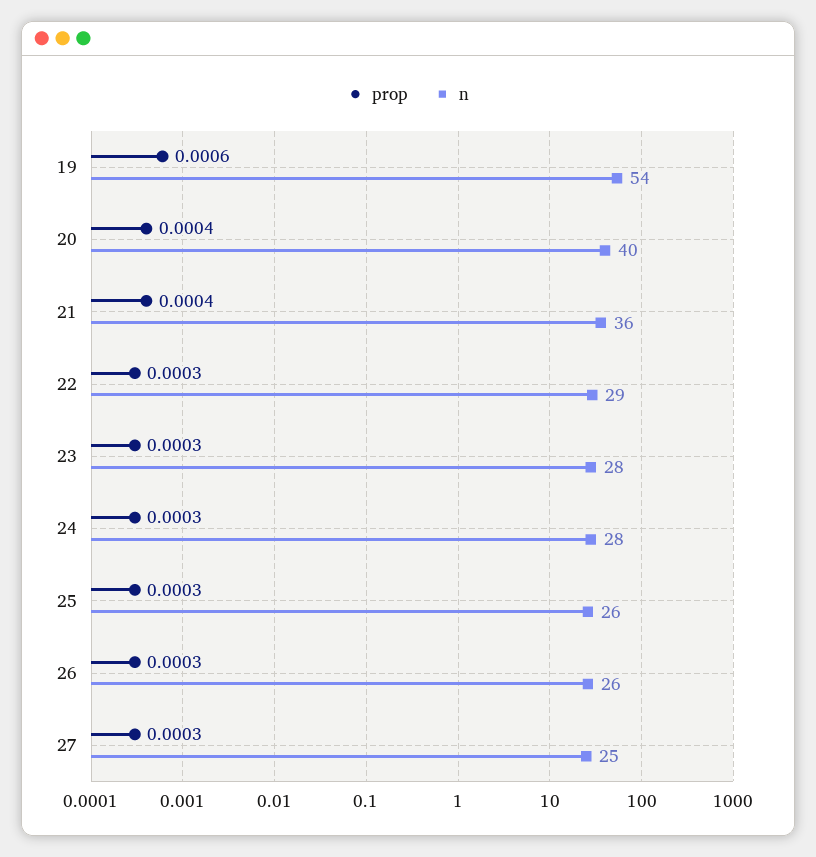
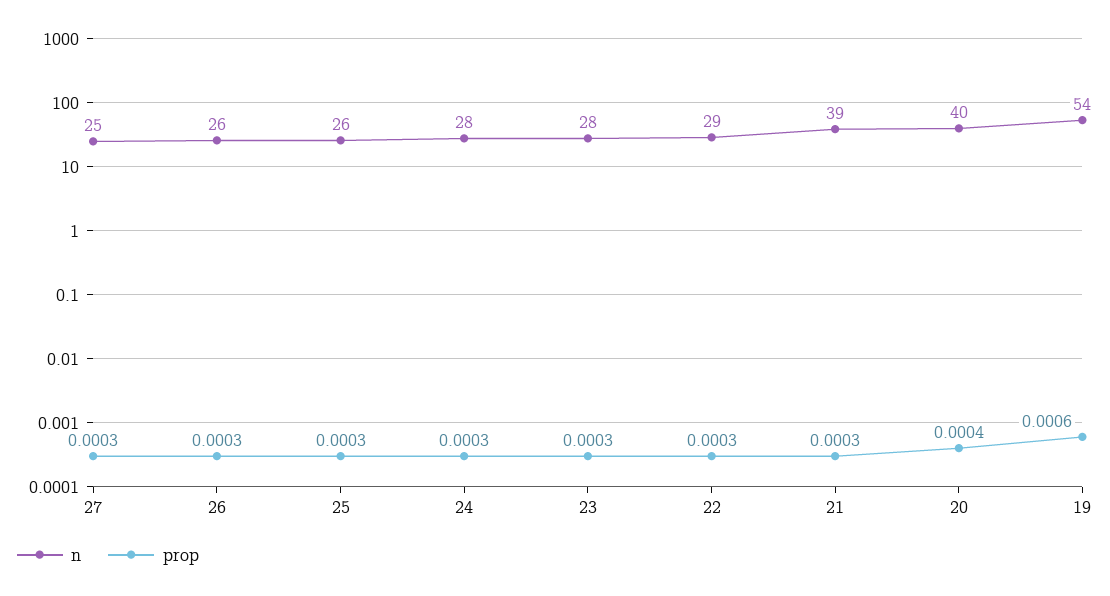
prop, 21: 0.0004 -> 0.0003
n, 21: 36 -> 39

